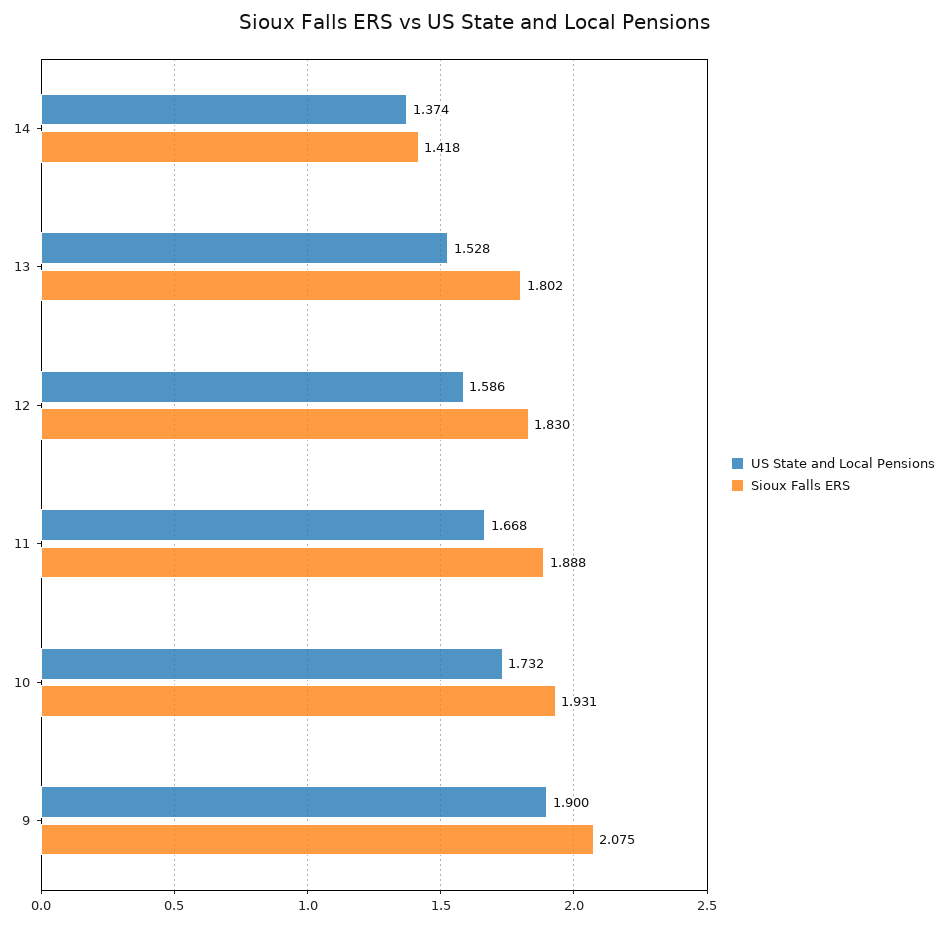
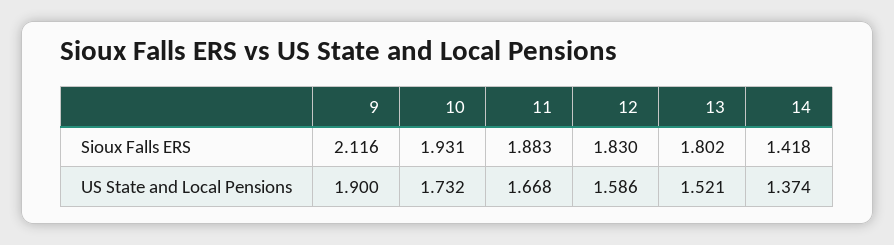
US State and Local Pensions, 13: 1.528 -> 1.521
Sioux Falls ERS, 11: 1.888 -> 1.883
Sioux Falls ERS, 9: 2.075 -> 2.116

